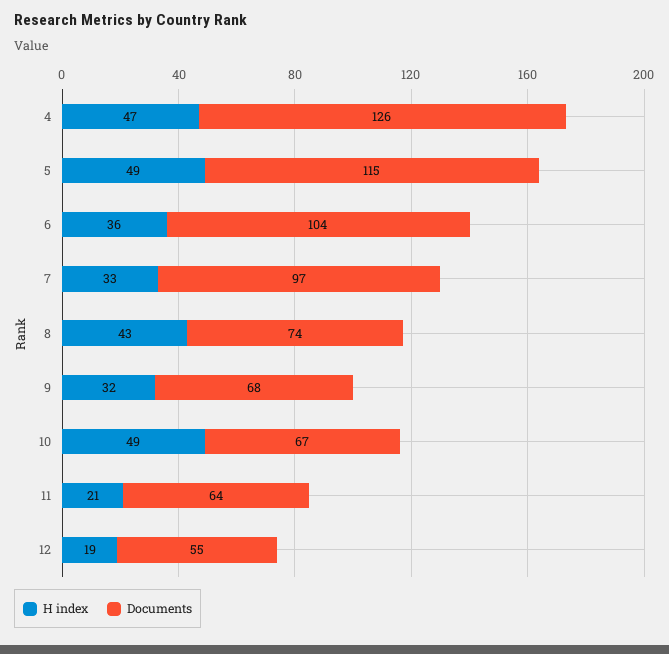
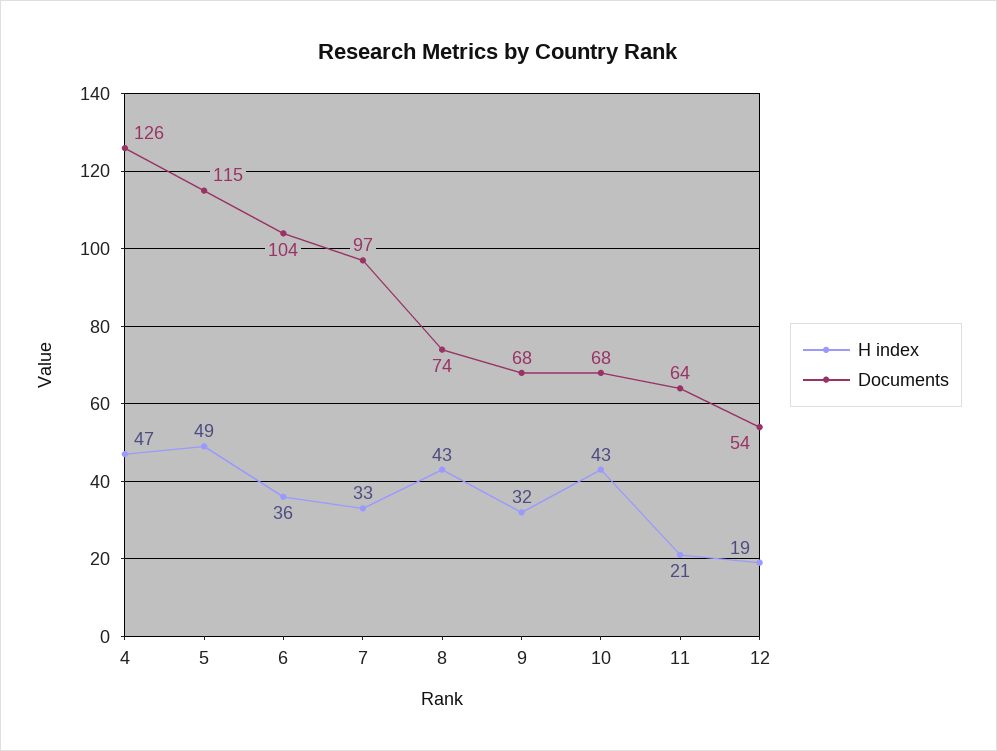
H index, 10: 49 -> 43
Documents, 10: 67 -> 68
Documents, 12: 55 -> 54

